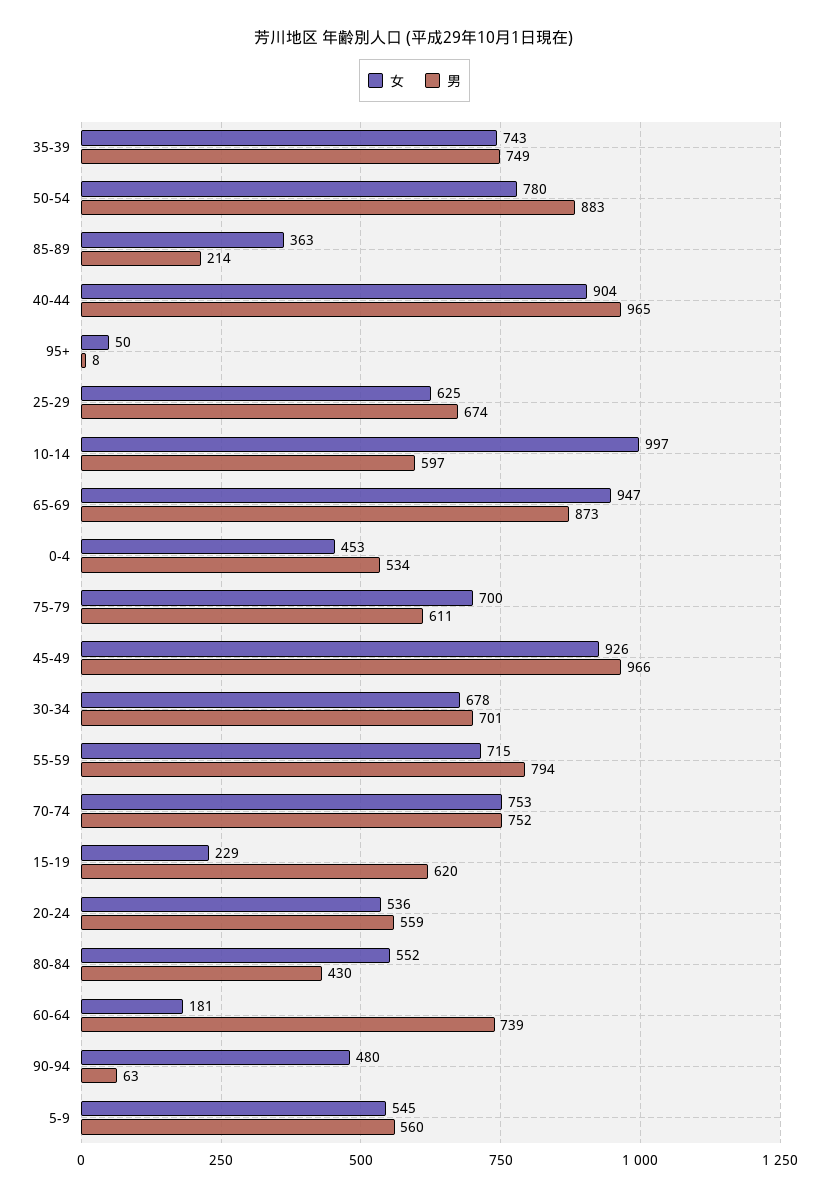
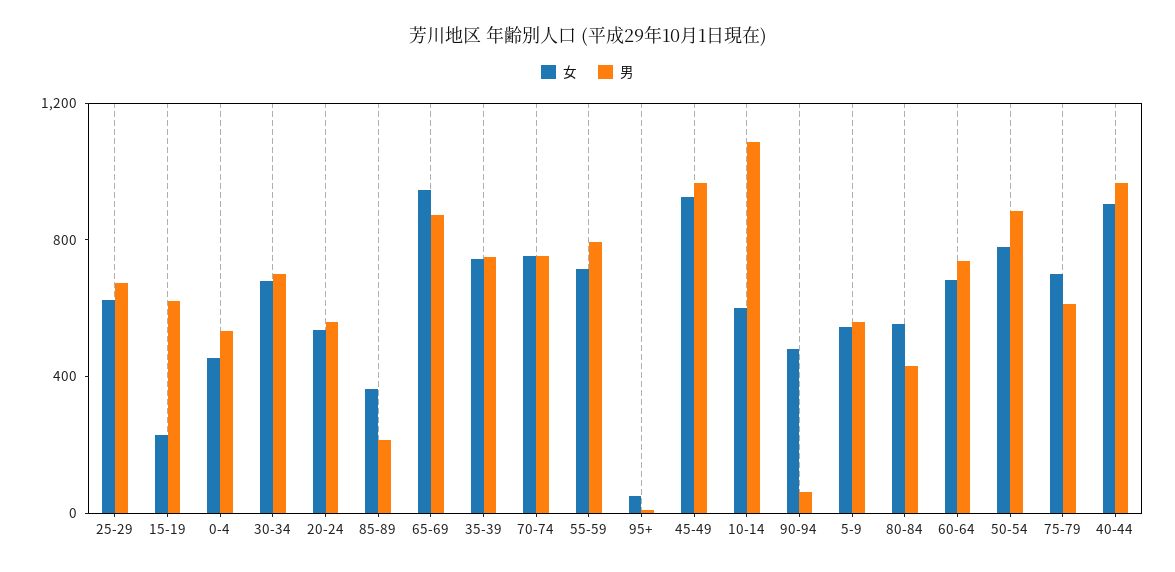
女, 10-14: 997 -> 600
男, 10-14: 597 -> 1100
女, 60-64: 181 -> 700

